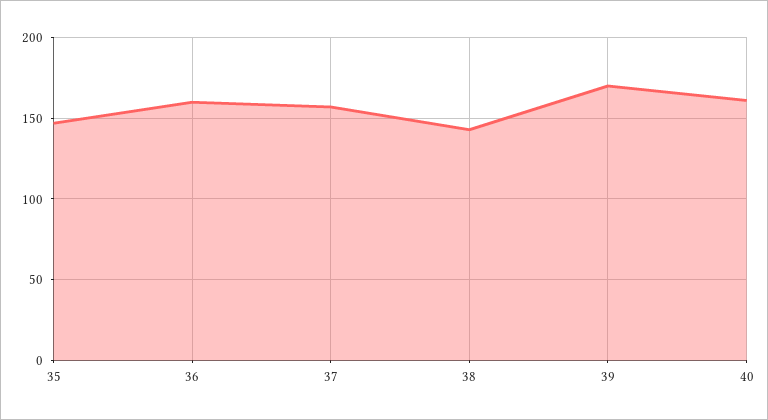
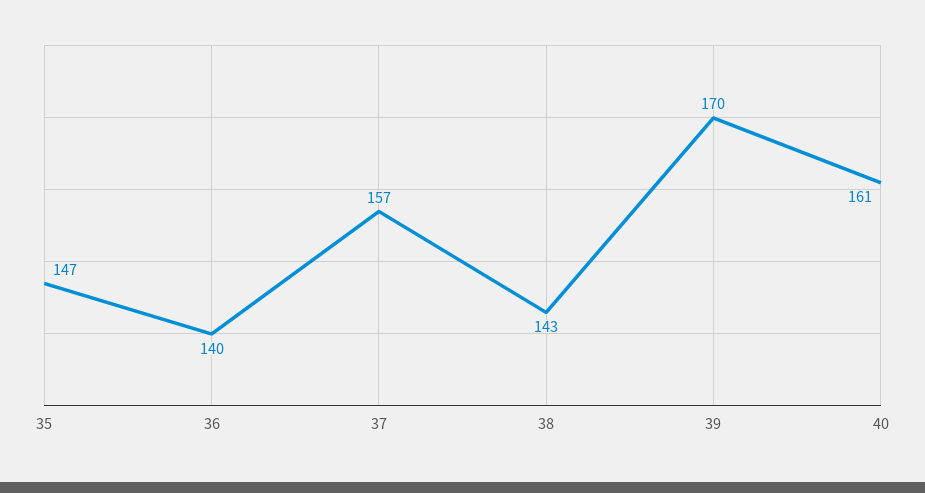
36: 160 -> 140

